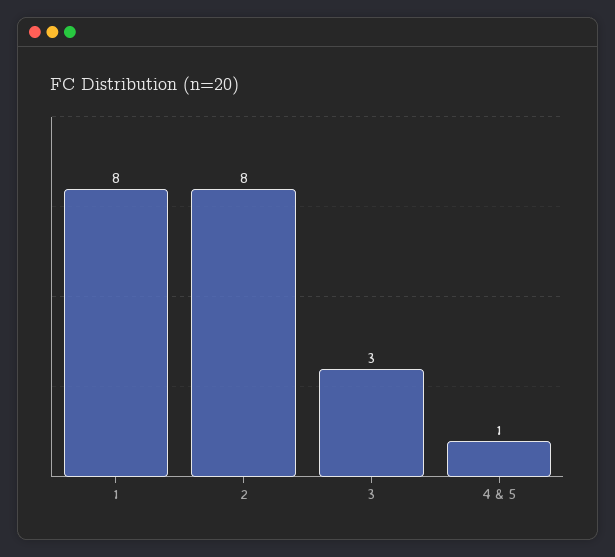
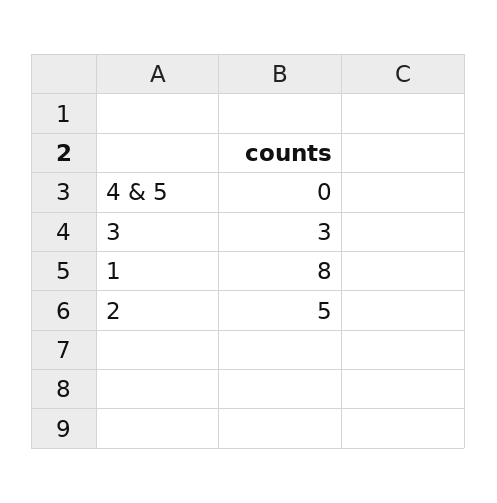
2: 8 -> 5
4 & 5: 1 -> 0

